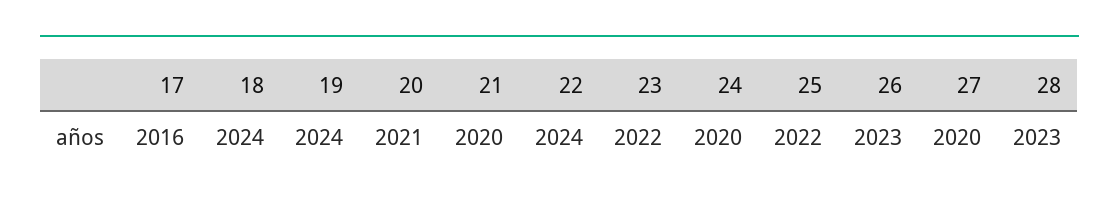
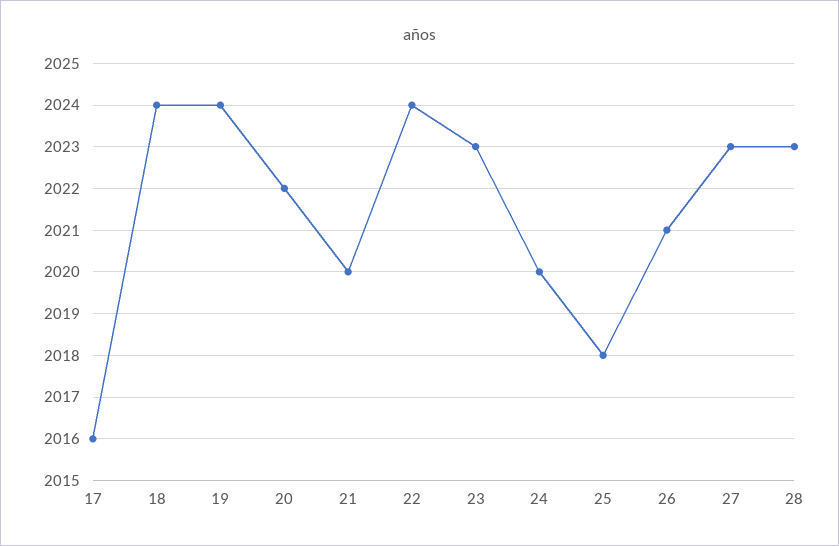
20: 2021 -> 2022
23: 2022 -> 2023
25: 2022 -> 2018
26: 2023 -> 2021
27: 2020 -> 2023

